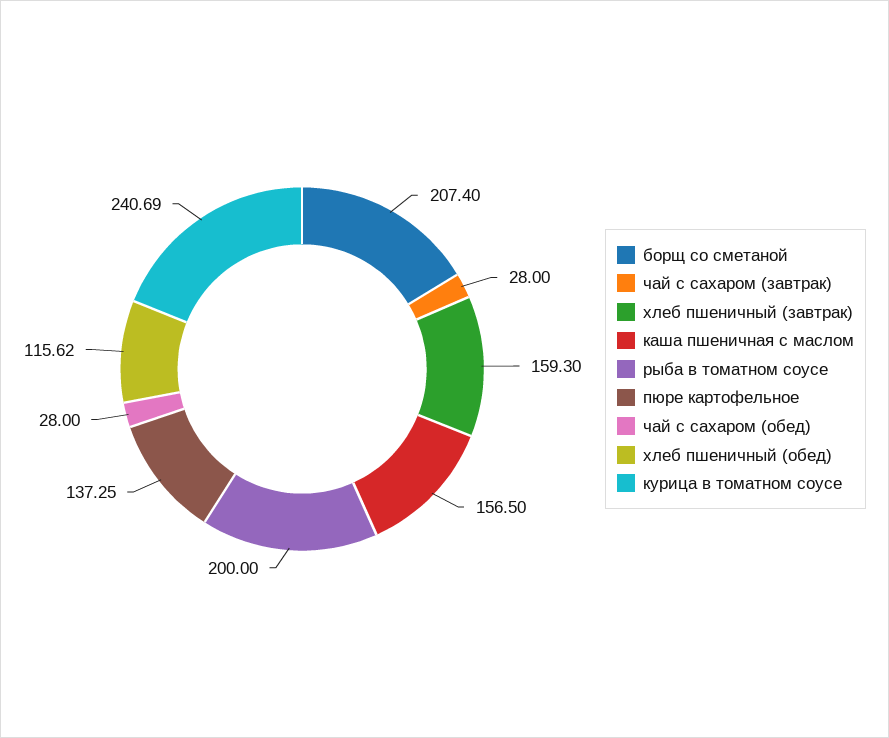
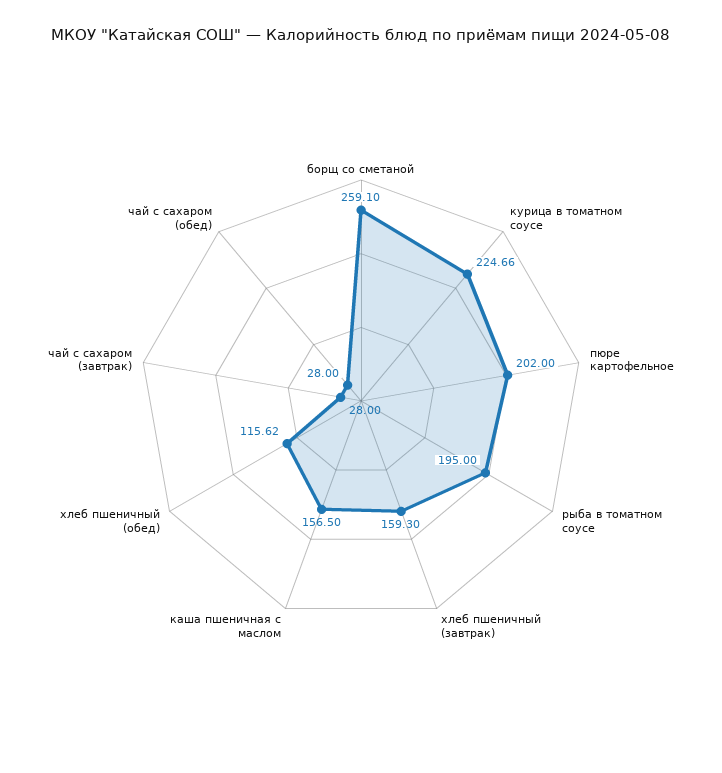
борщ со сметаной: 207.4 -> 259.1
рыба в томатном соусе: 200 -> 195
пюре картофельное: 137.25 -> 202
курица в томатном соусе: 240.69 -> 224.66

